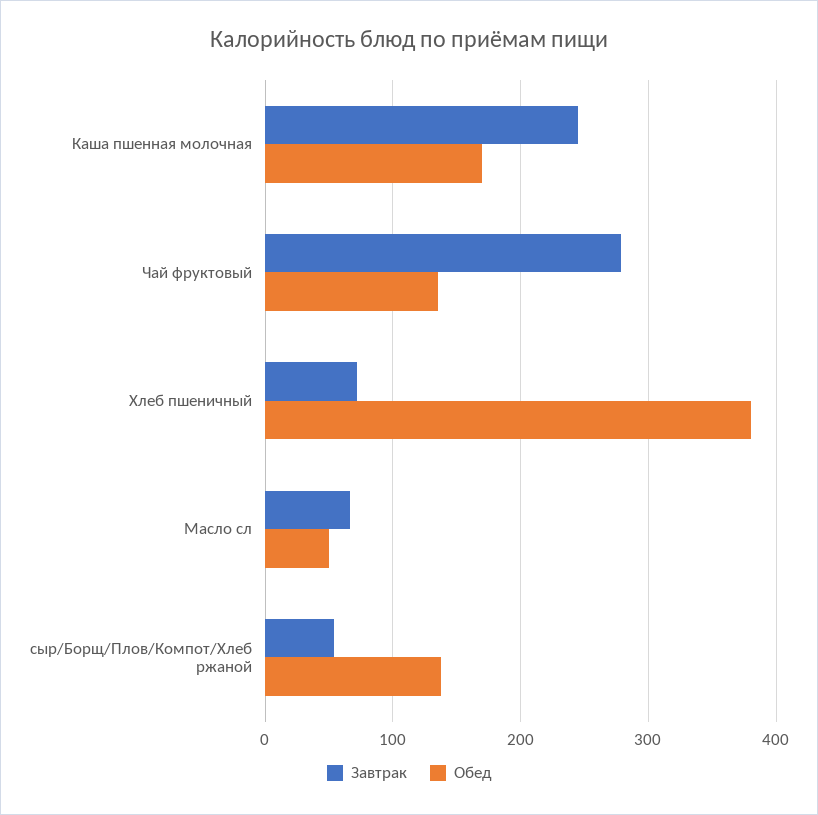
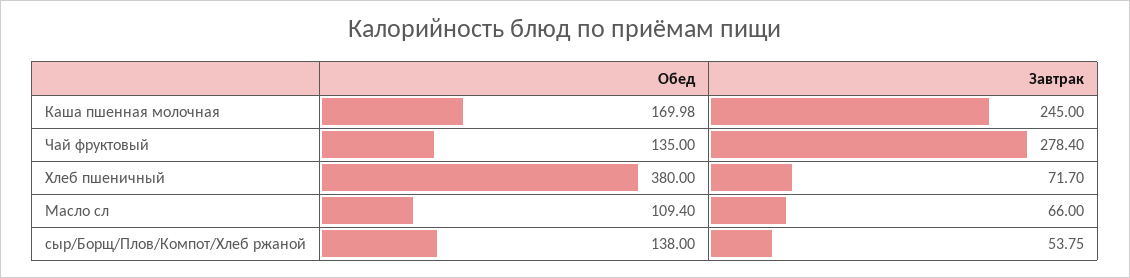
Обед, Масло сл: 50 -> 109.4

